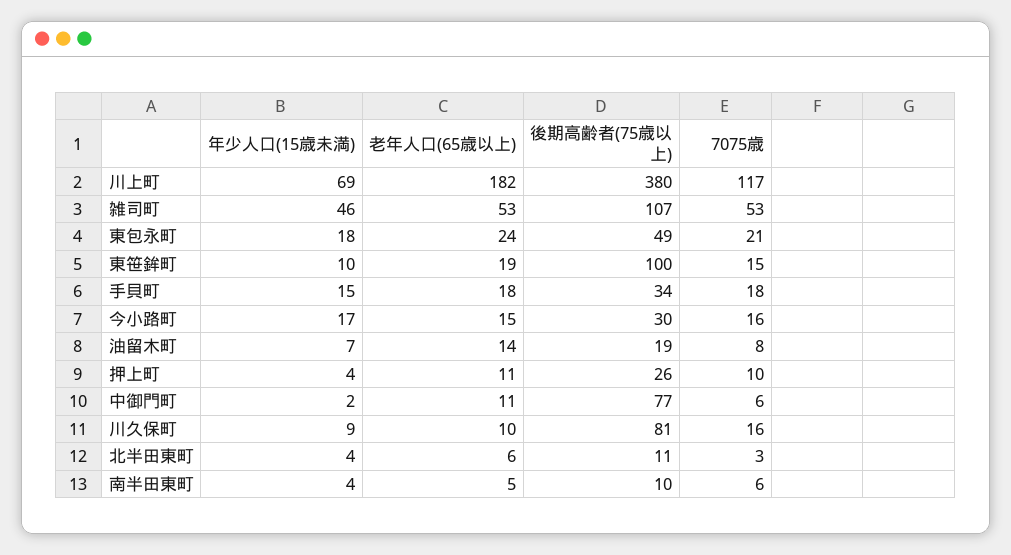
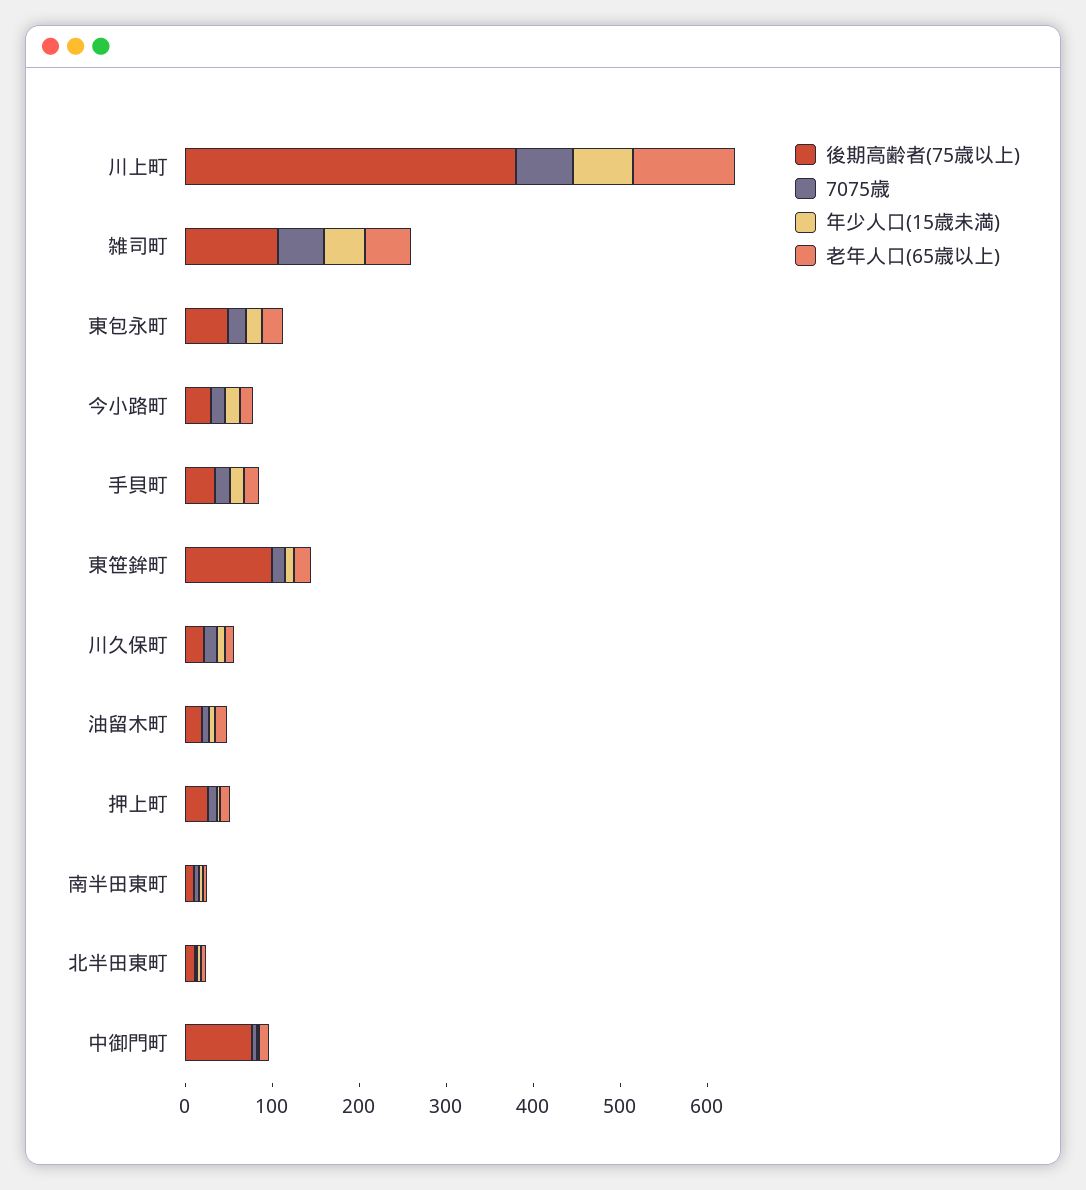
老年人口(65歳以上), 川上町: 182 -> 120
7075歳, 川上町: 117 -> 60
後期高齢者(75歳以上), 川久保町: 81 -> 20

